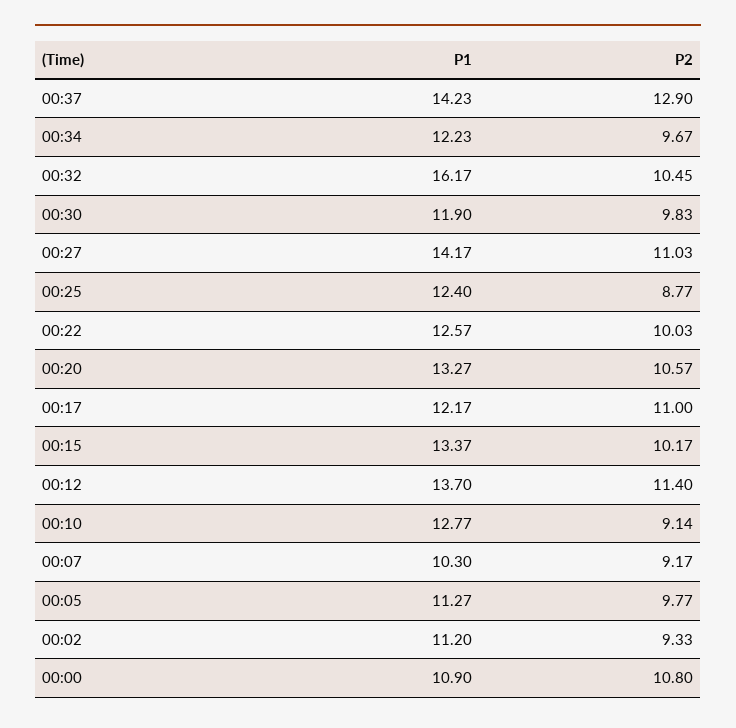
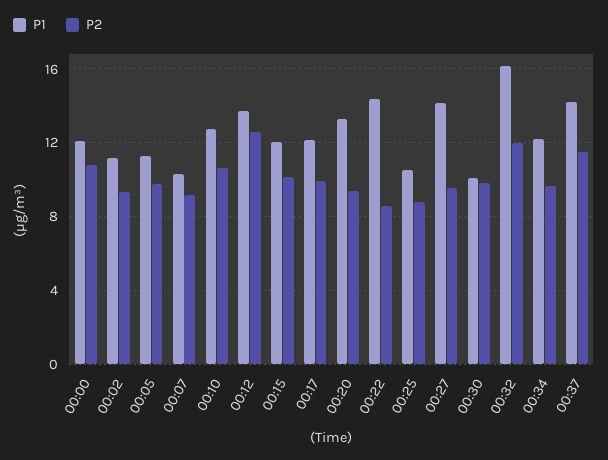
P2, 00:37: 12.9 -> 11.5
P2, 00:32: 10.45 -> 12
P1, 00:30: 11.9 -> 10
P2, 00:27: 11.03 -> 9.5
P1, 00:25: 12.4 -> 10.5
P1, 00:22: 12.57 -> 14.5
P2, 00:22: 10.03 -> 8.5
P2, 00:20: 10.57 -> 9.5
P2, 00:17: 11 -> 10
P1, 00:15: 13.37 -> 12
P2, 00:12: 11.4 -> 12.5
P2, 00:10: 9.14 -> 10.5
P1, 00:00: 10.9 -> 12

